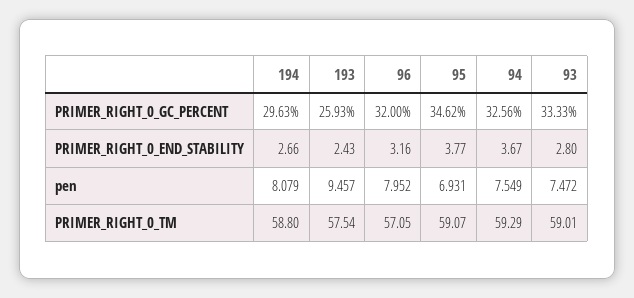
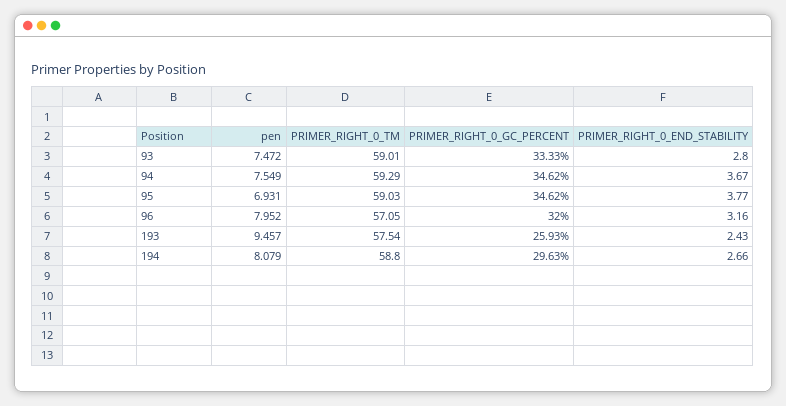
94, PRIMER_RIGHT_0_GC_PERCENT: 32.56 -> 34.62
95, PRIMER_RIGHT_0_TM: 59.07 -> 59.03

